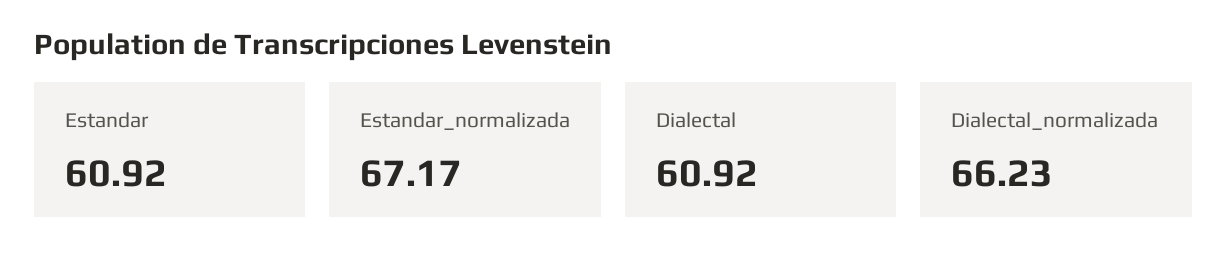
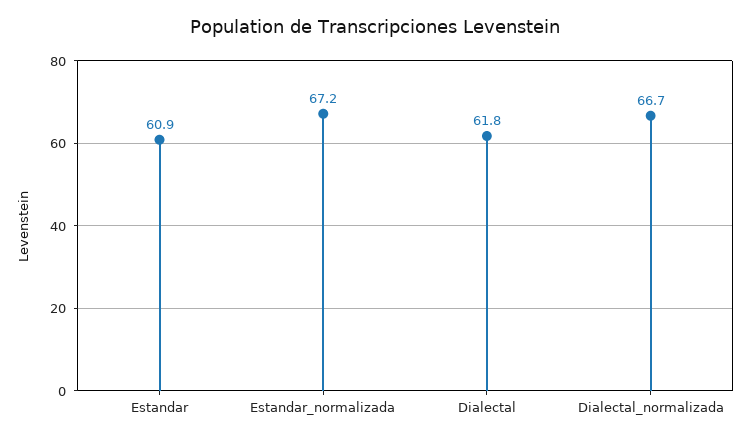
Dialectal: 60.92 -> 61.8
Dialectal_normalizada: 66.23 -> 66.7

